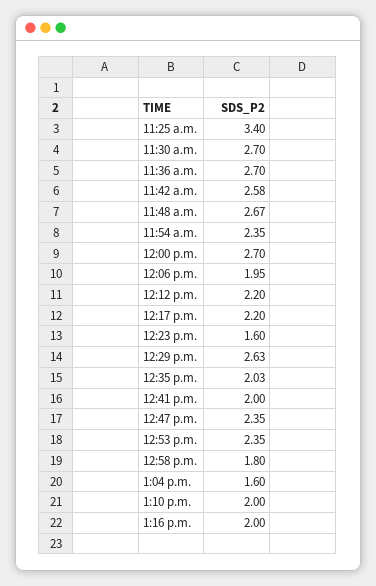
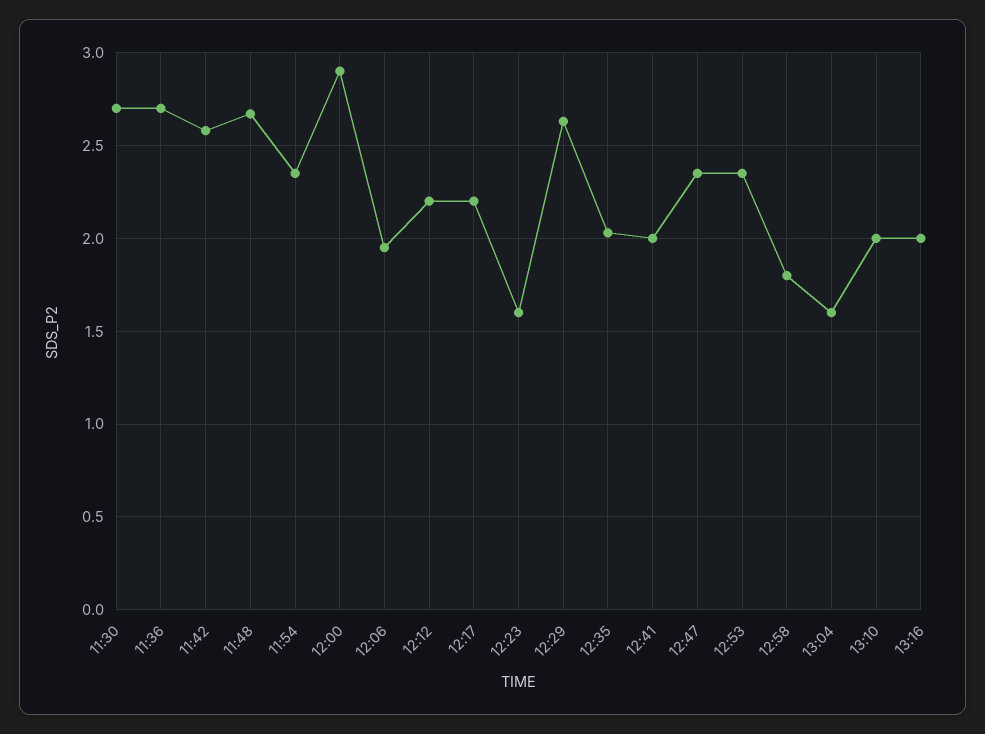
11:25 a.m.: 3.4 -> none
12:00 p.m.: 2.7 -> 2.9

